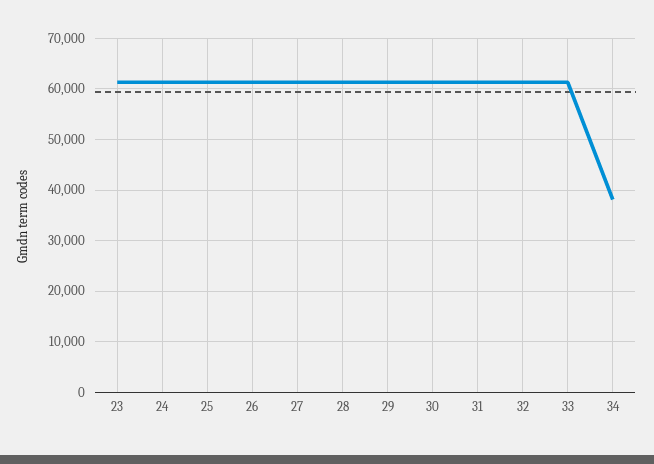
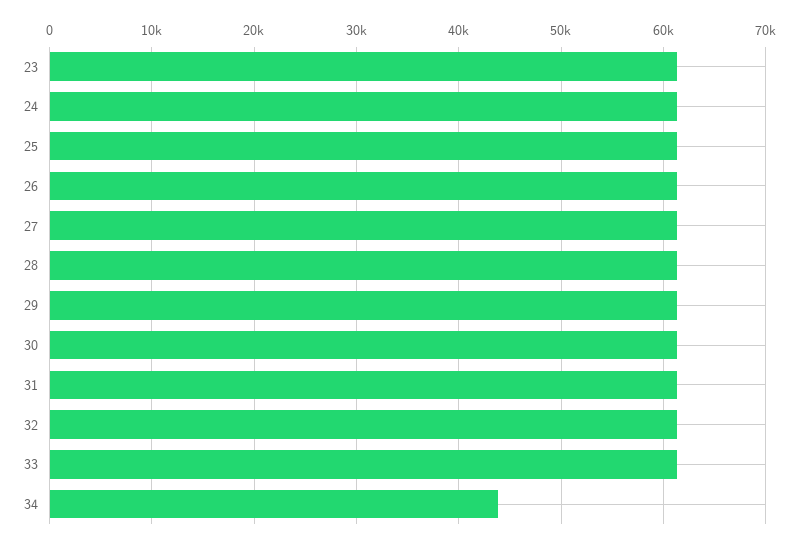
34: 38000 -> 44000

